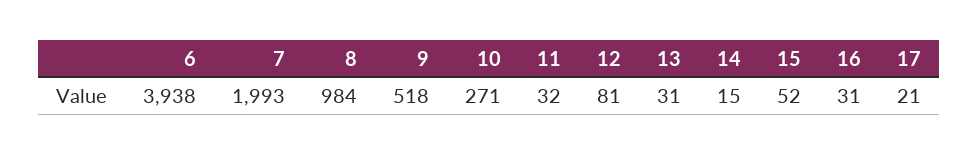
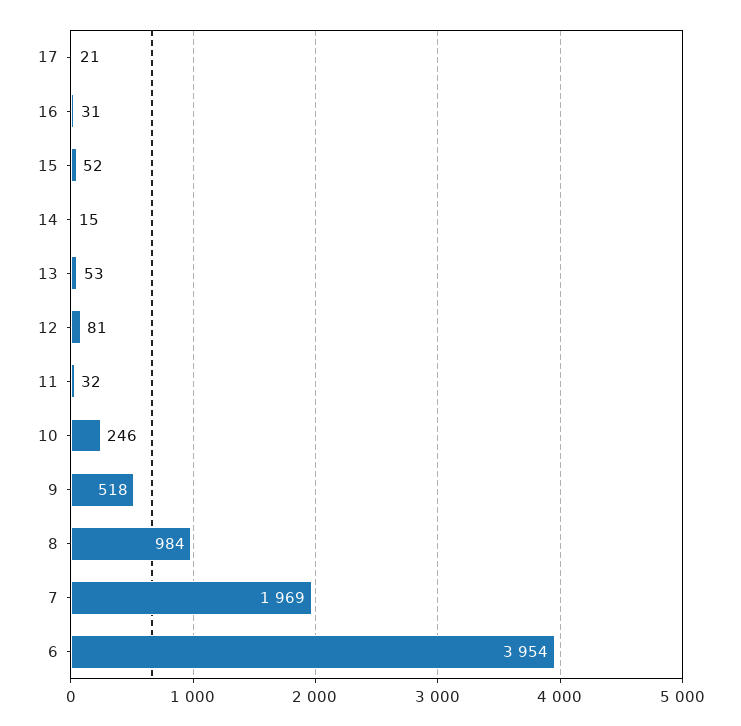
6: 3938 -> 3954
7: 1993 -> 1969
10: 271 -> 246
13: 31 -> 53

